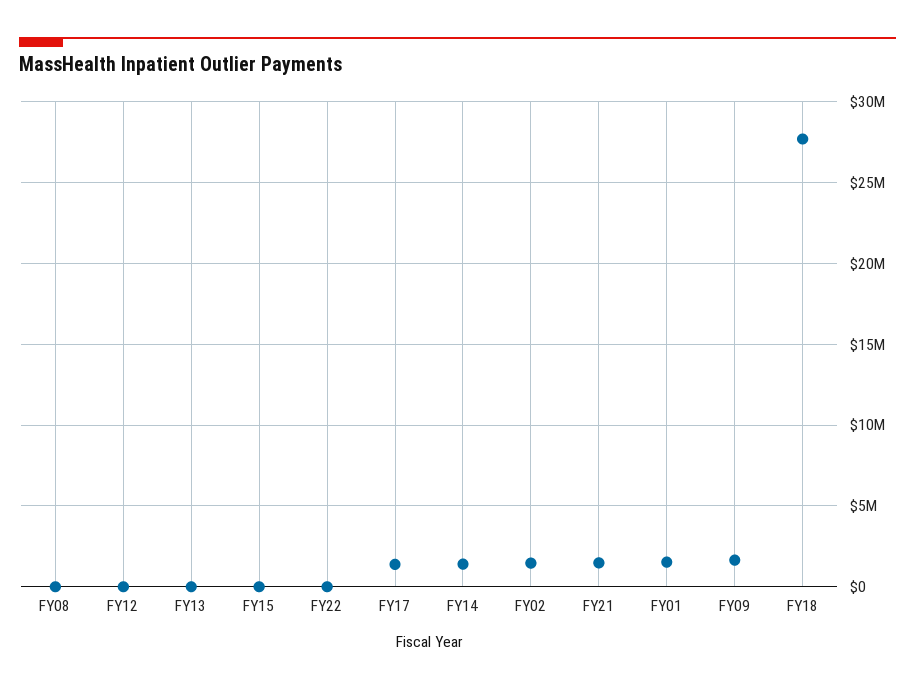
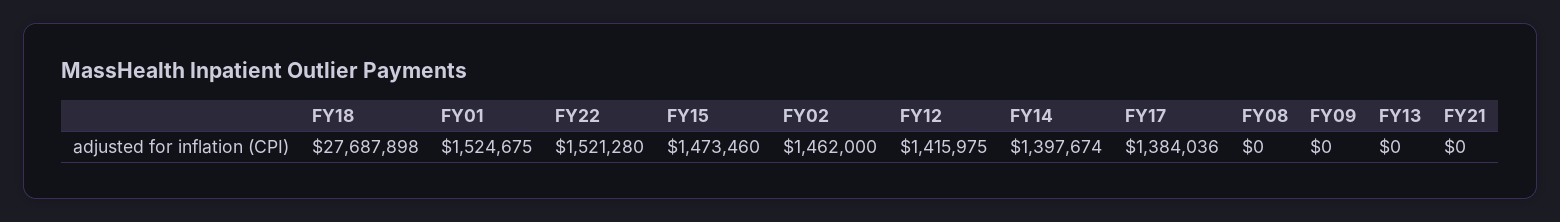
FY12: 0 -> 1415975
FY15: 0 -> 1473460
FY22: 0 -> 1521280
FY21: 1500000 -> 0
FY09: 1500000 -> 0

